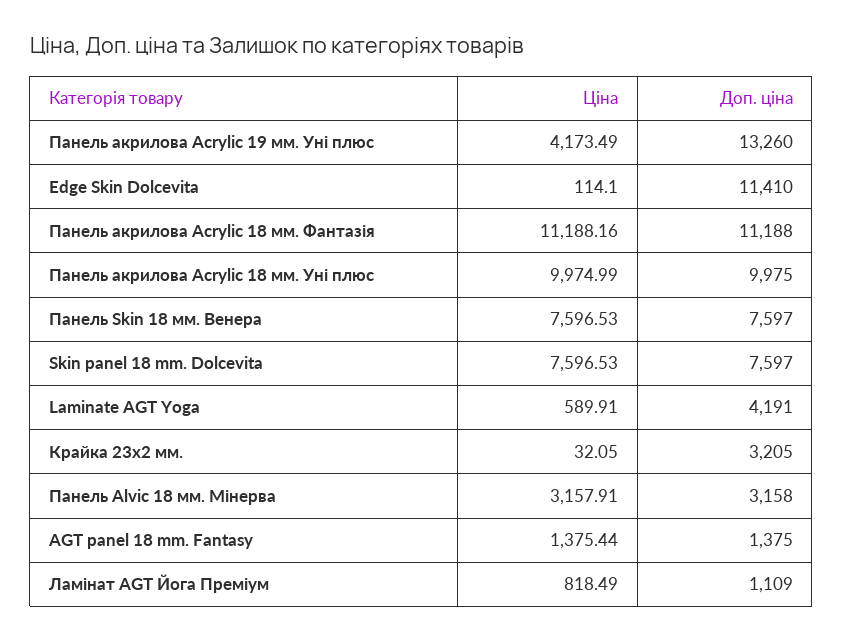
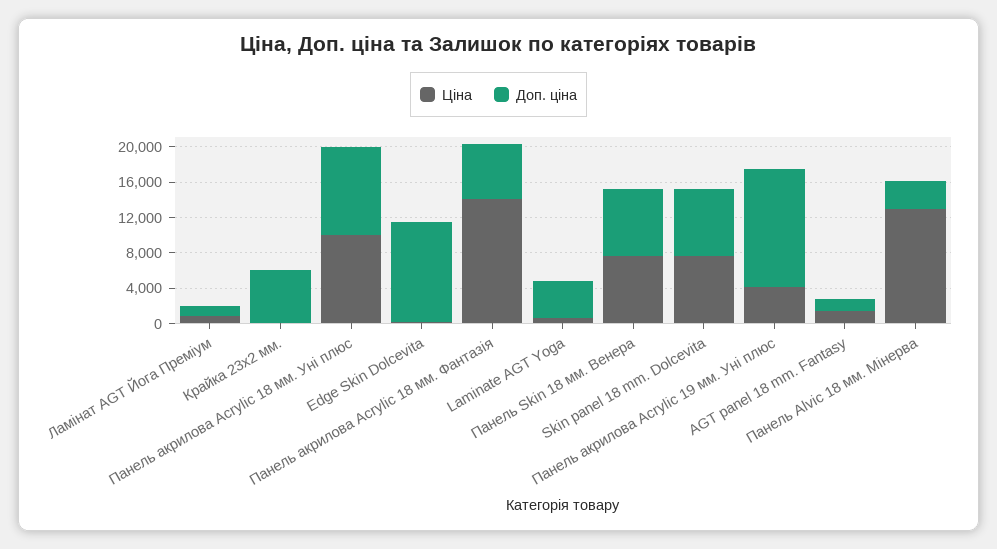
Ціна, Панель акрилова Acrylic 18 мм. Фантазія: 11188.16 -> 14000
Доп. ціна, Панель акрилова Acrylic 18 мм. Фантазія: 11188 -> 6000
Доп. ціна, Крайка 23x2 мм.: 3205 -> 6000
Ціна, Панель Alvic 18 мм. Мінерва: 3157.91 -> 13000

